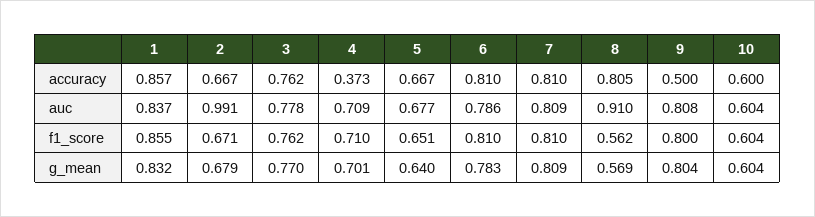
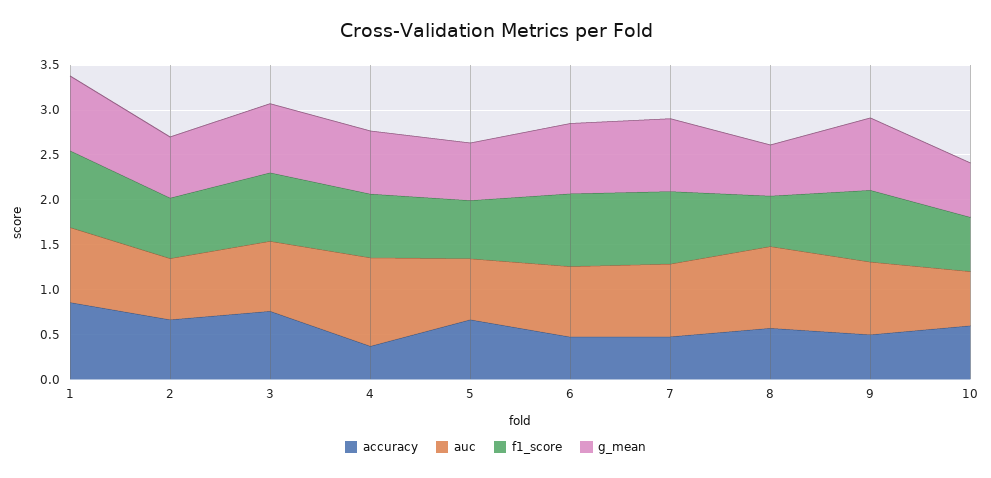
accuracy, 6: 0.81 -> 0.5
accuracy, 7: 0.81 -> 0.5
accuracy, 8: 0.805 -> 0.6
auc, 2: 0.991 -> 0.7
auc, 4: 0.709 -> 1

